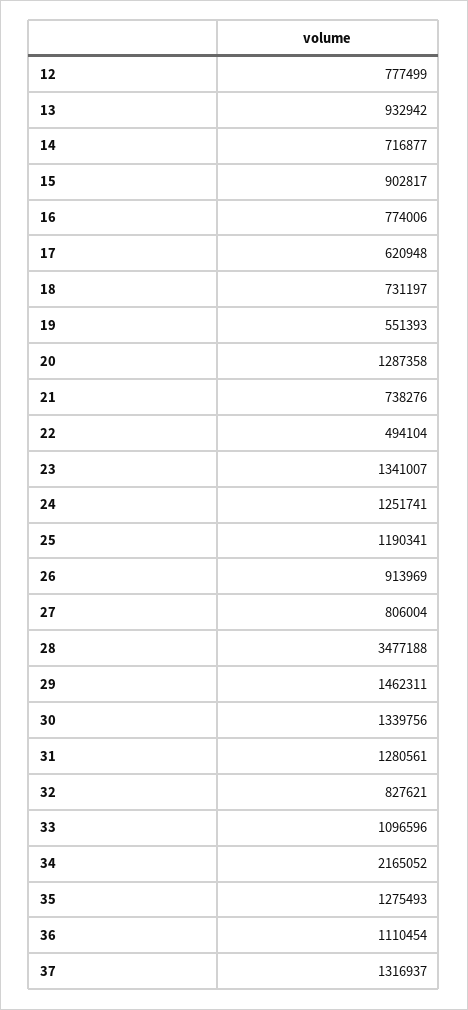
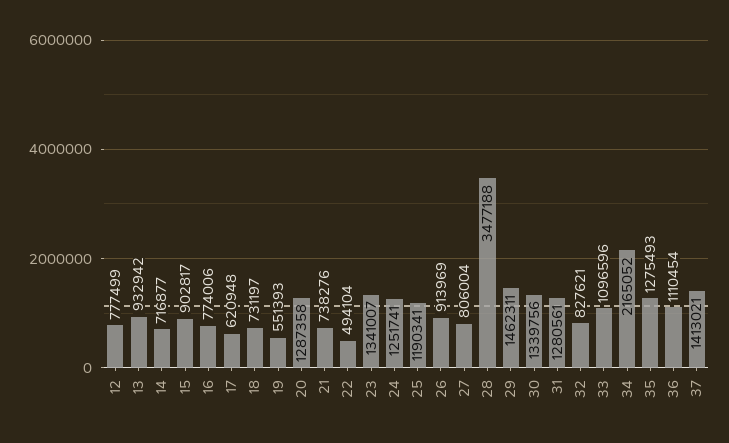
37: 1316937 -> 1413021

